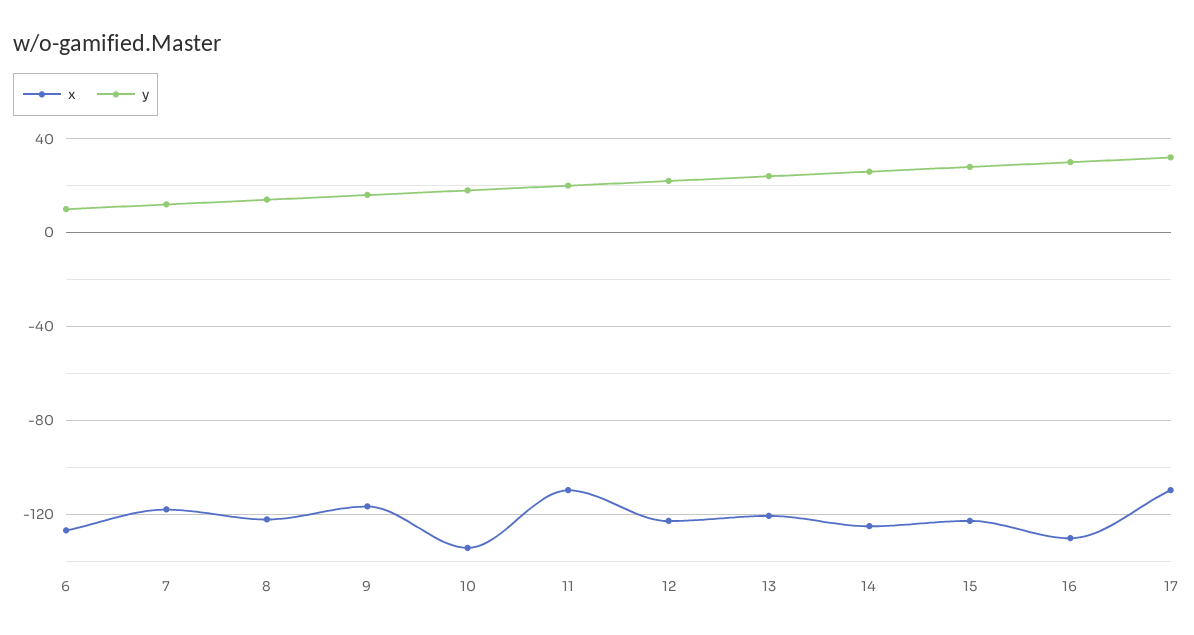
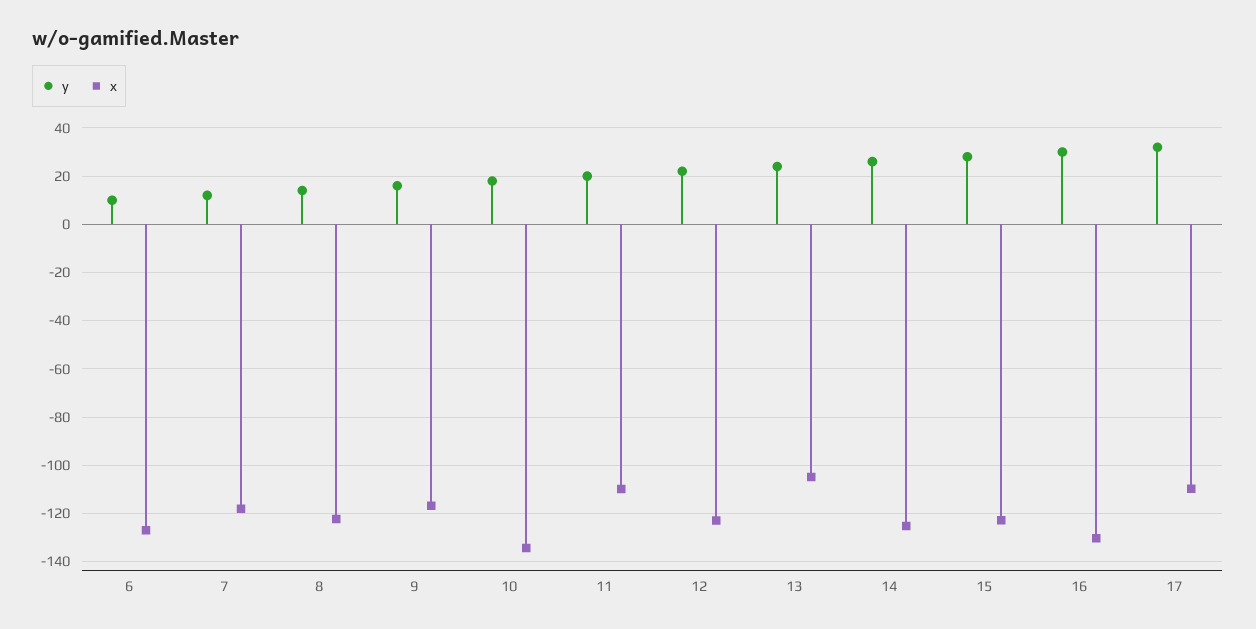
x, 13: -120 -> -105

